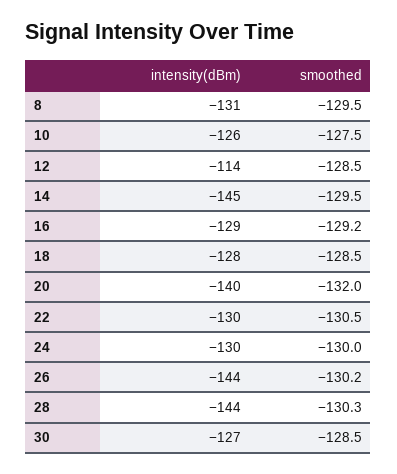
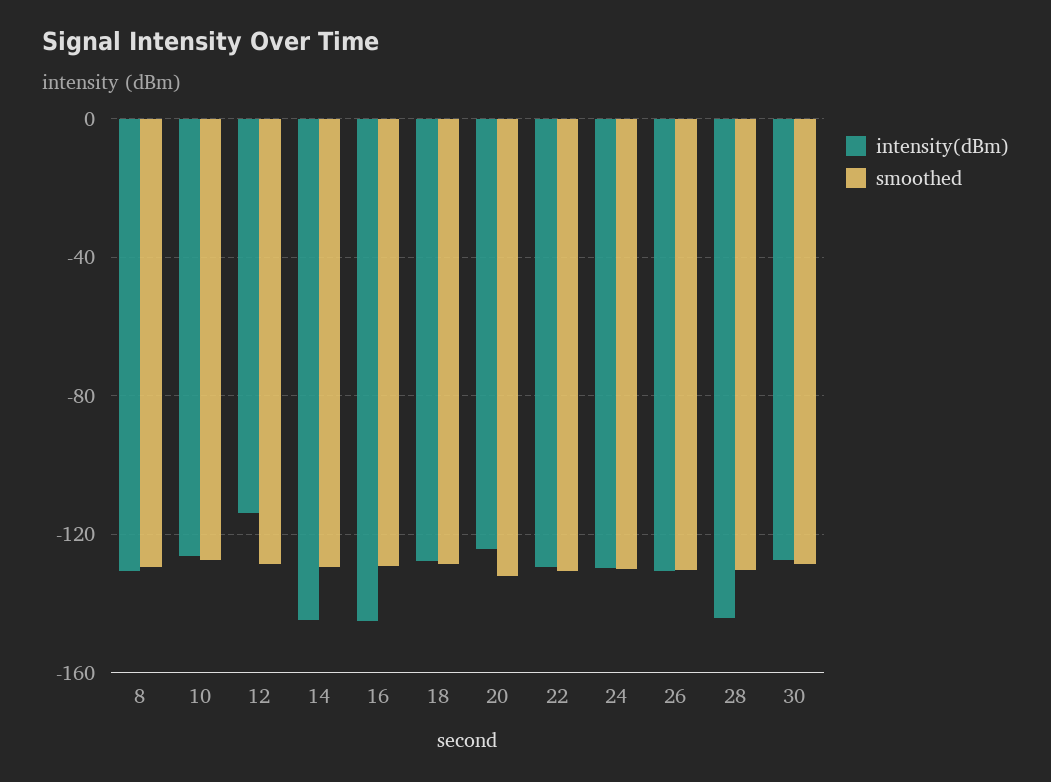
intensity(dBm), 16: -129 -> -145
intensity(dBm), 20: -140 -> -125
intensity(dBm), 26: -144 -> -130

